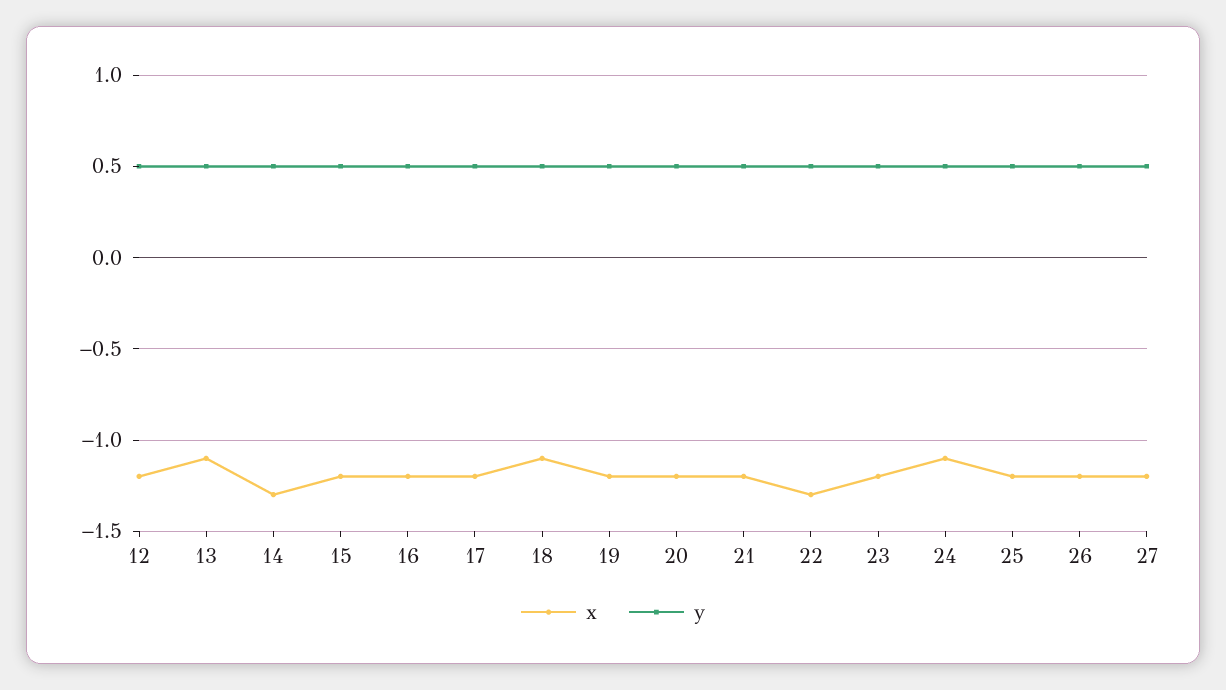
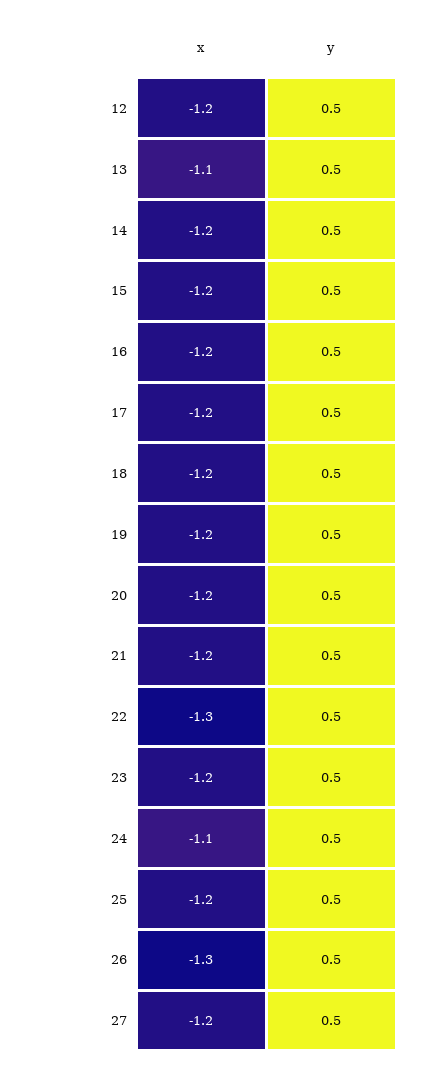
x, 14: -1.3 -> -1.2
x, 18: -1.1 -> -1.2
x, 26: -1.2 -> -1.3

